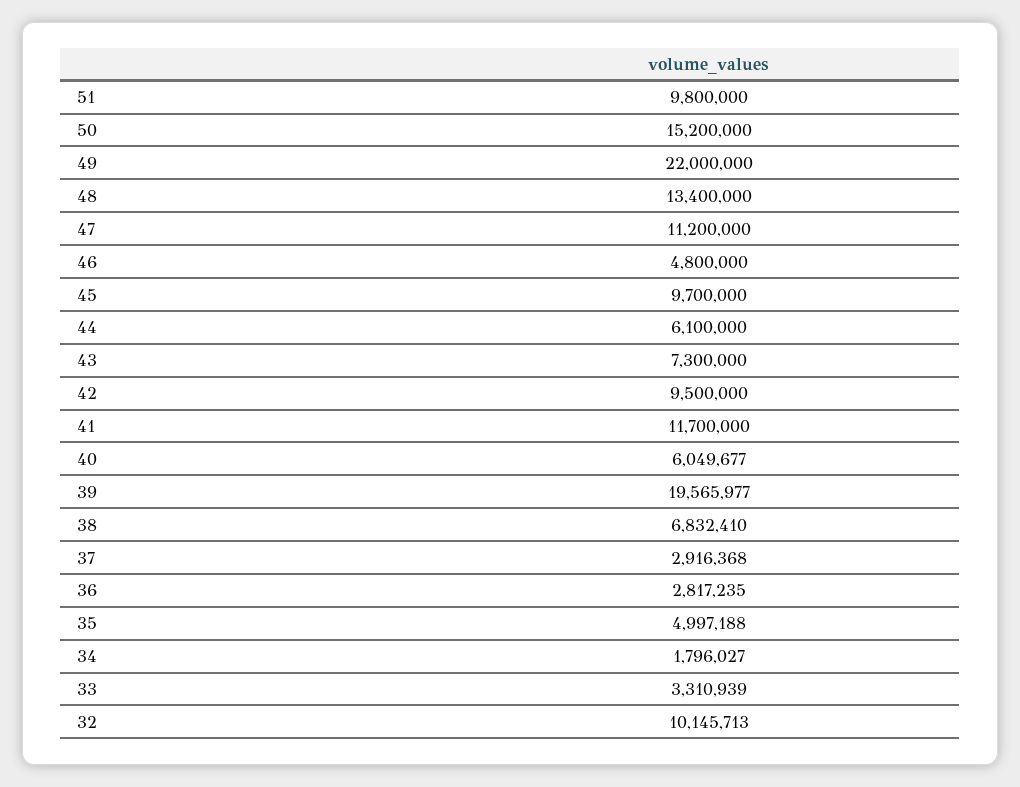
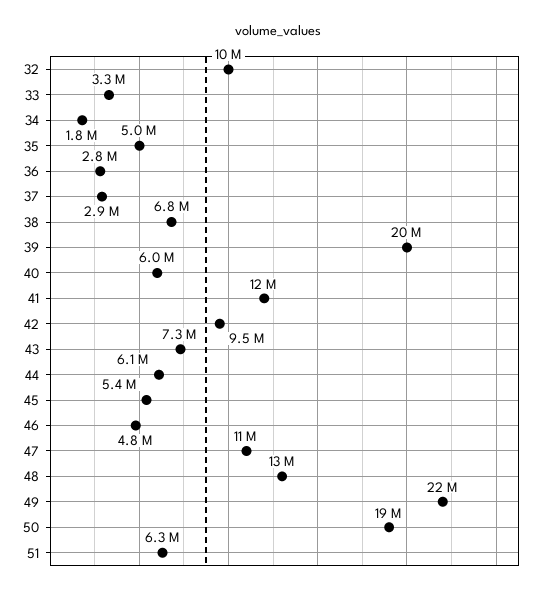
51: 9800000 -> 6300000
50: 15200000 -> 19000000
45: 9700000 -> 5400000

